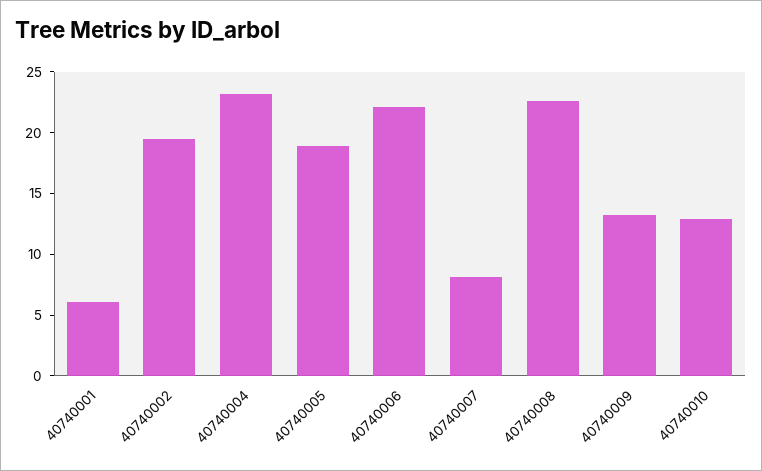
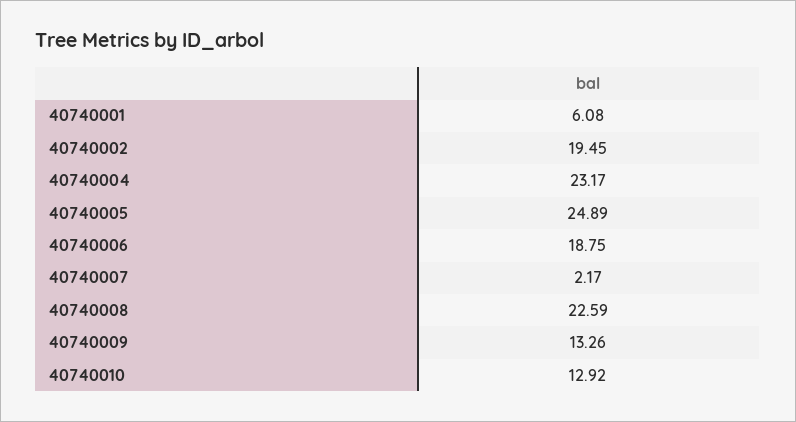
40740005: 19 -> 24.89
40740006: 22 -> 18.75
40740007: 8 -> 2.17

